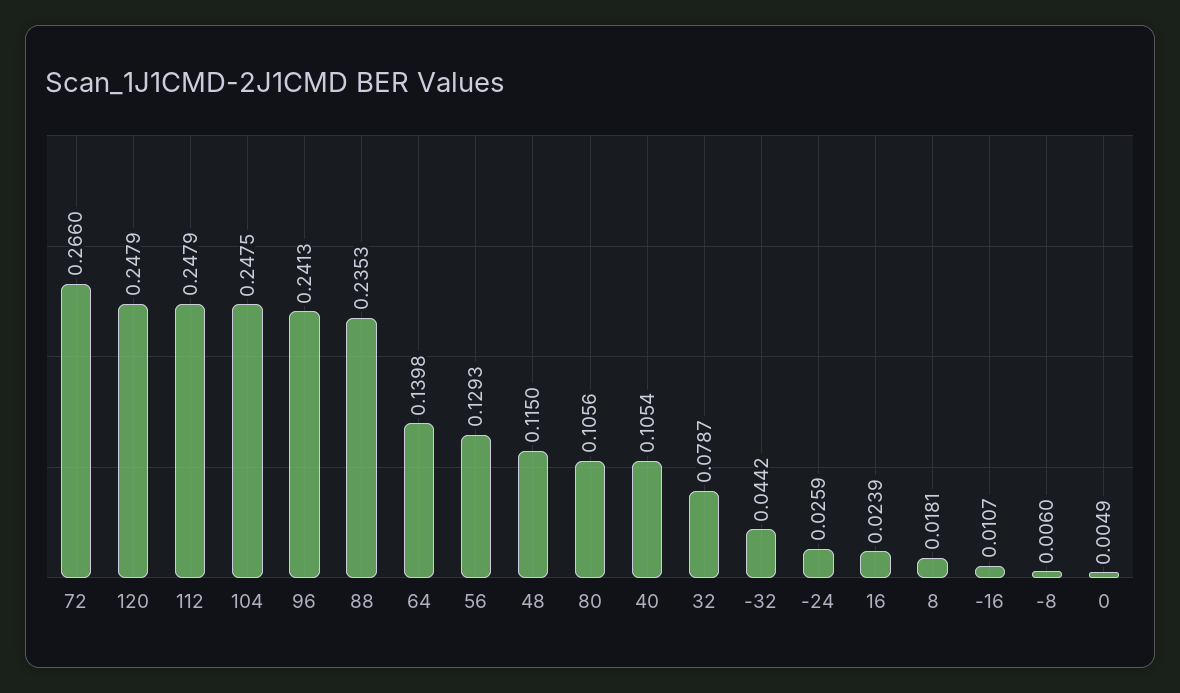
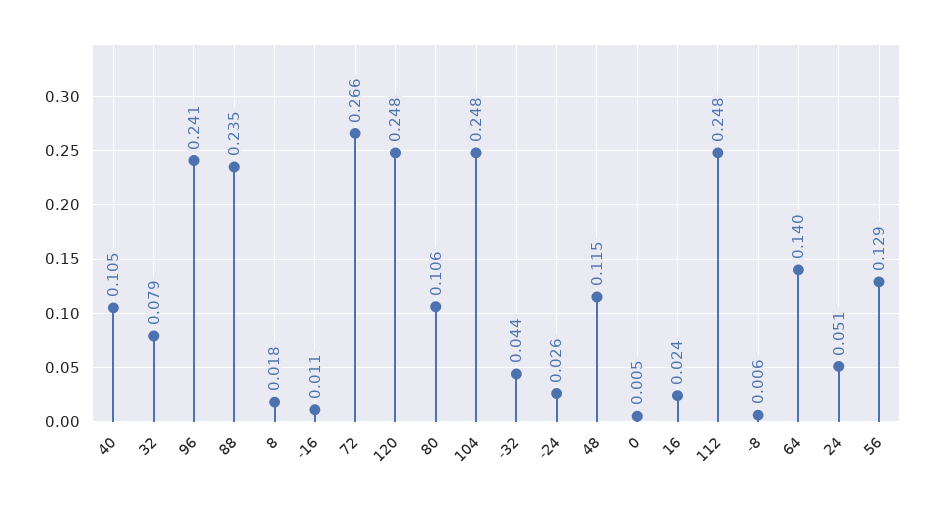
24: none -> 0.051

